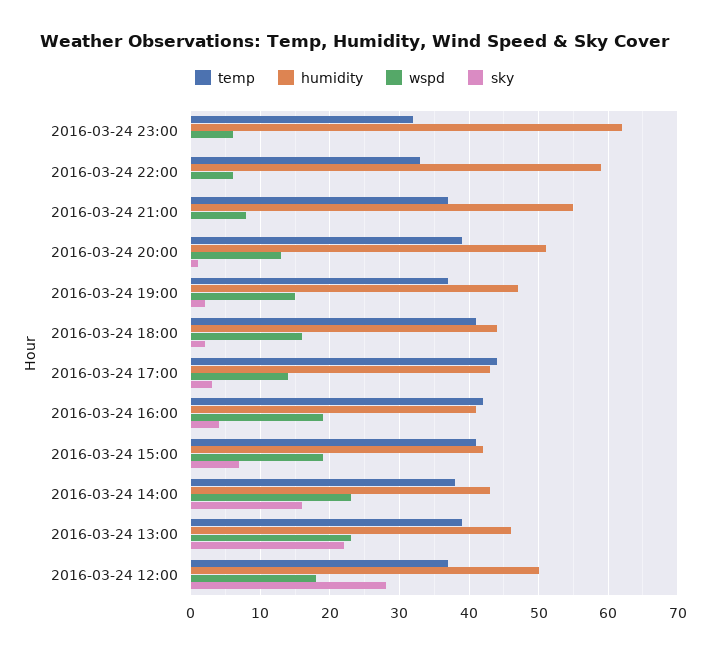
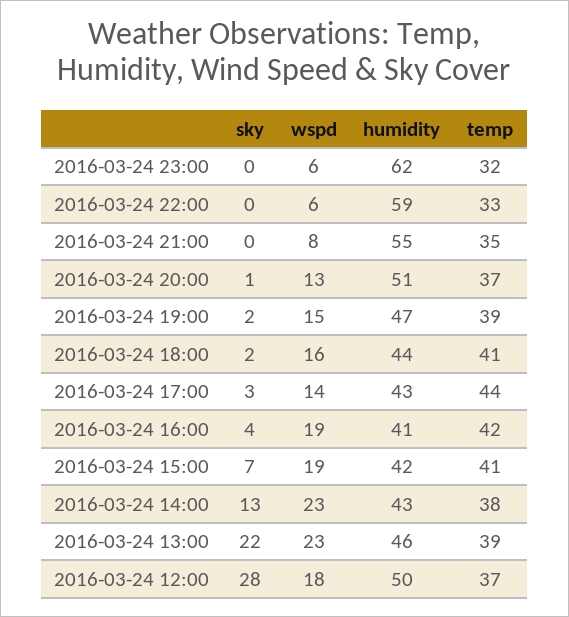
temp, 2016-03-24 21:00: 37 -> 35
temp, 2016-03-24 20:00: 39 -> 37
temp, 2016-03-24 19:00: 37 -> 39
sky, 2016-03-24 14:00: 16 -> 13

